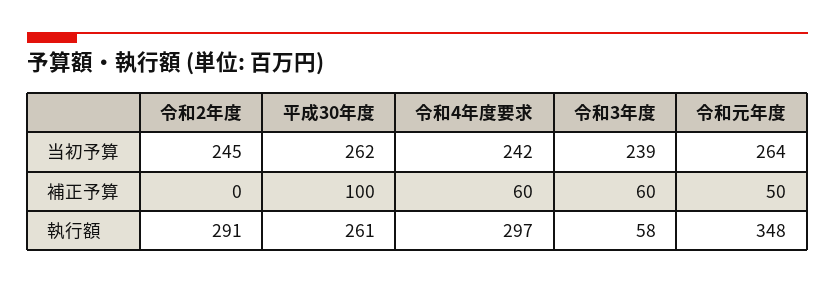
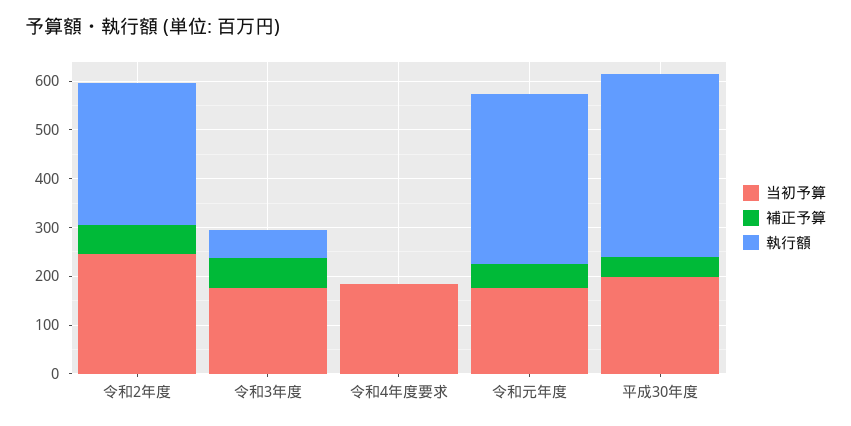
当初予算, 平成30年度: 262 -> 200
当初予算, 令和4年度要求: 242 -> 180
当初予算, 令和3年度: 239 -> 180
当初予算, 令和元年度: 264 -> 180
補正予算, 令和2年度: 0 -> 60
補正予算, 平成30年度: 100 -> 40
補正予算, 令和4年度要求: 60 -> 0
執行額, 平成30年度: 261 -> 380
執行額, 令和4年度要求: 297 -> 0

